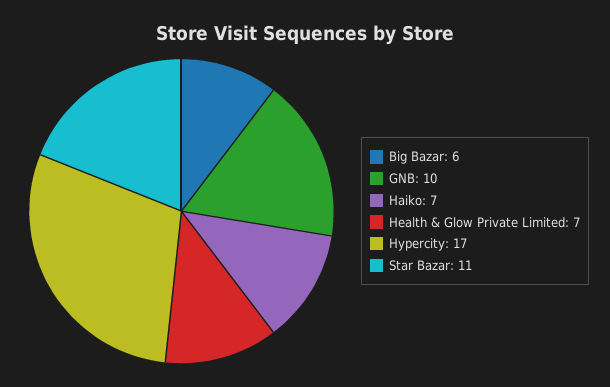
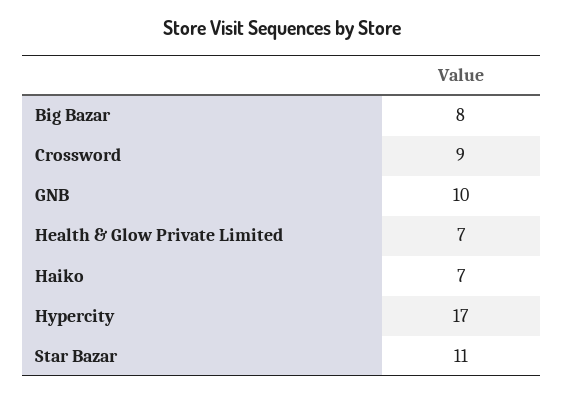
Big Bazar: 6 -> 8
Crossword: none -> 9

